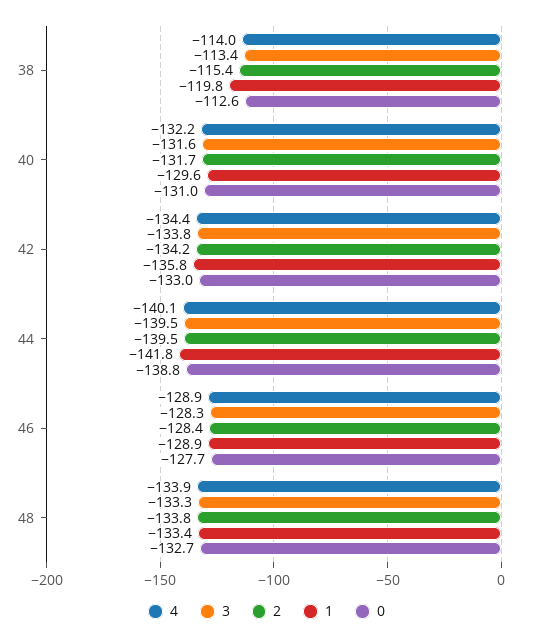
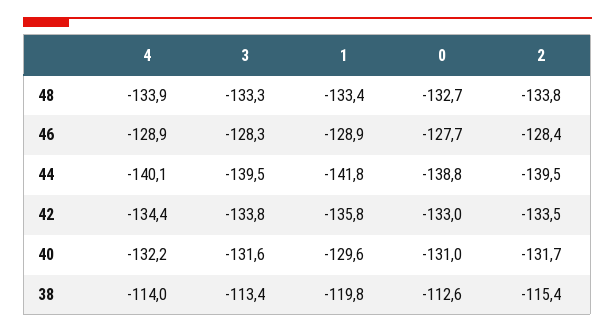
2, 42: -134.2 -> -133.5

